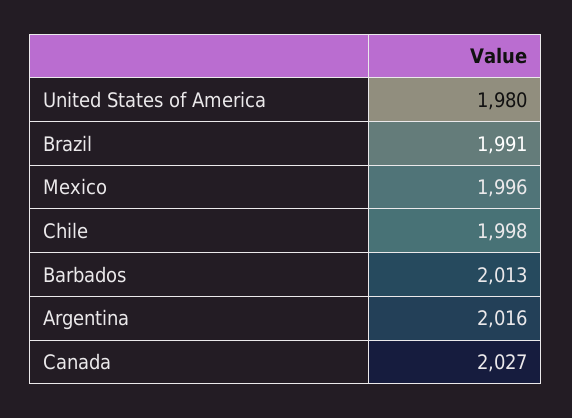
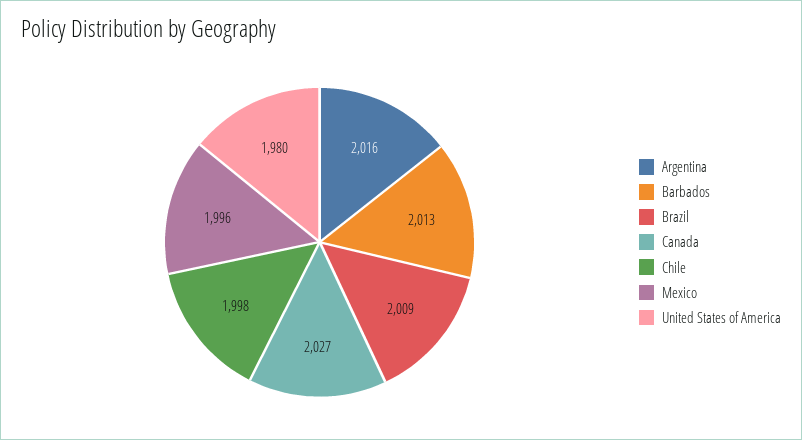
Brazil: 1991 -> 2009

